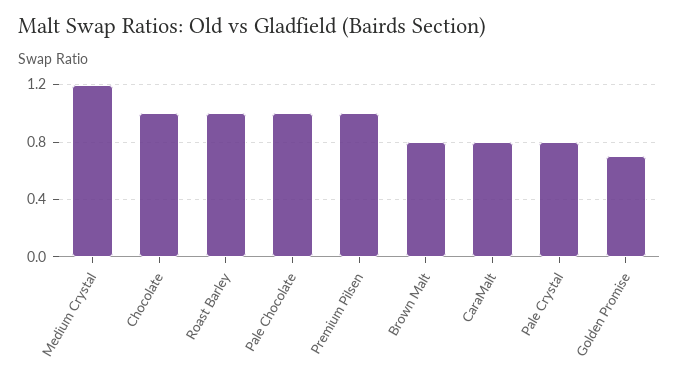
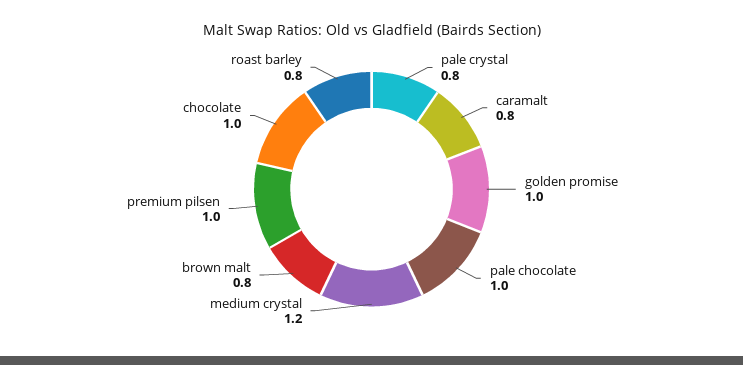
Roast Barley: 1 -> 0.8
Golden Promise: 0.7 -> 1

